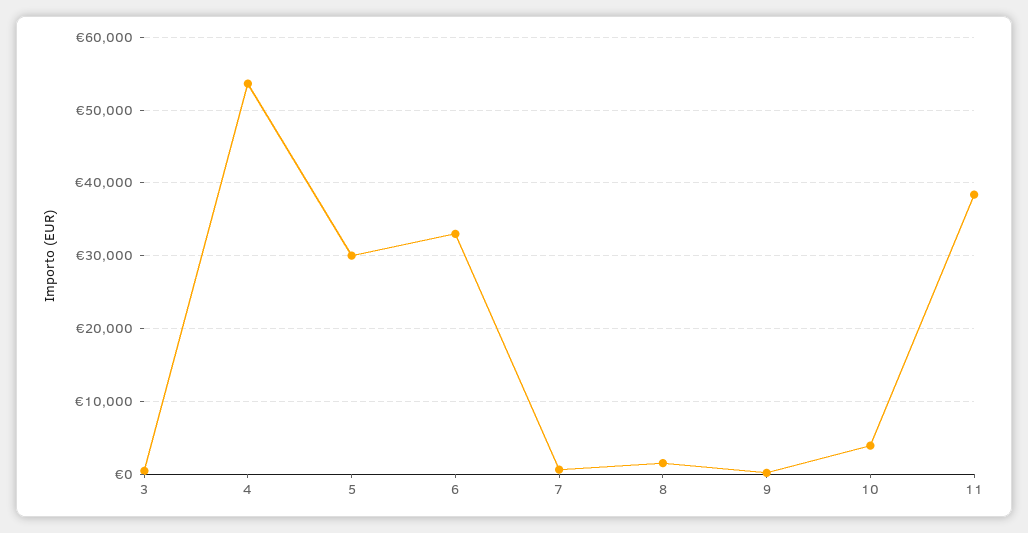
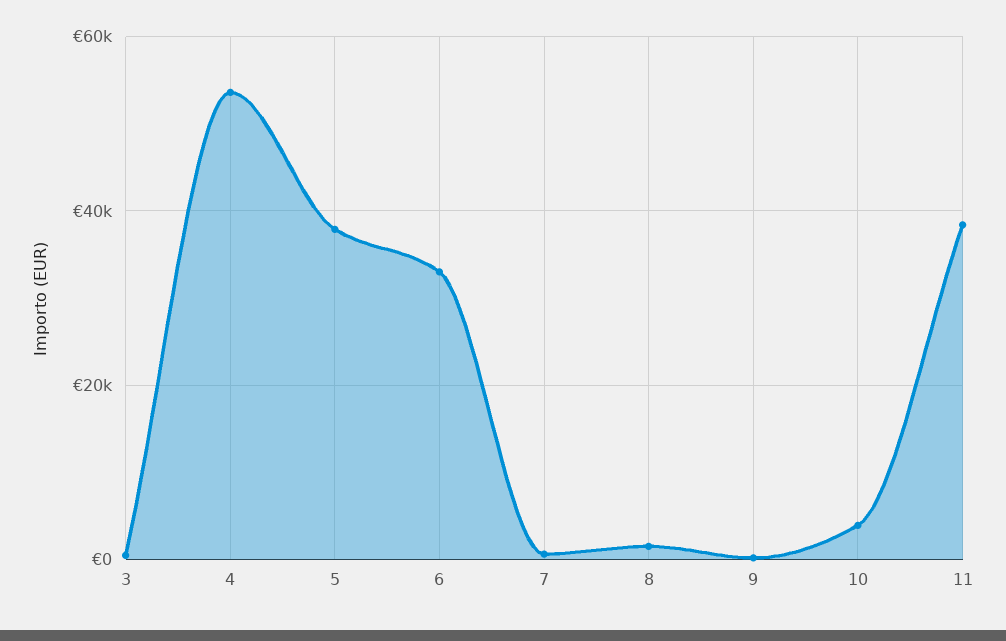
5: 30000 -> 38000

